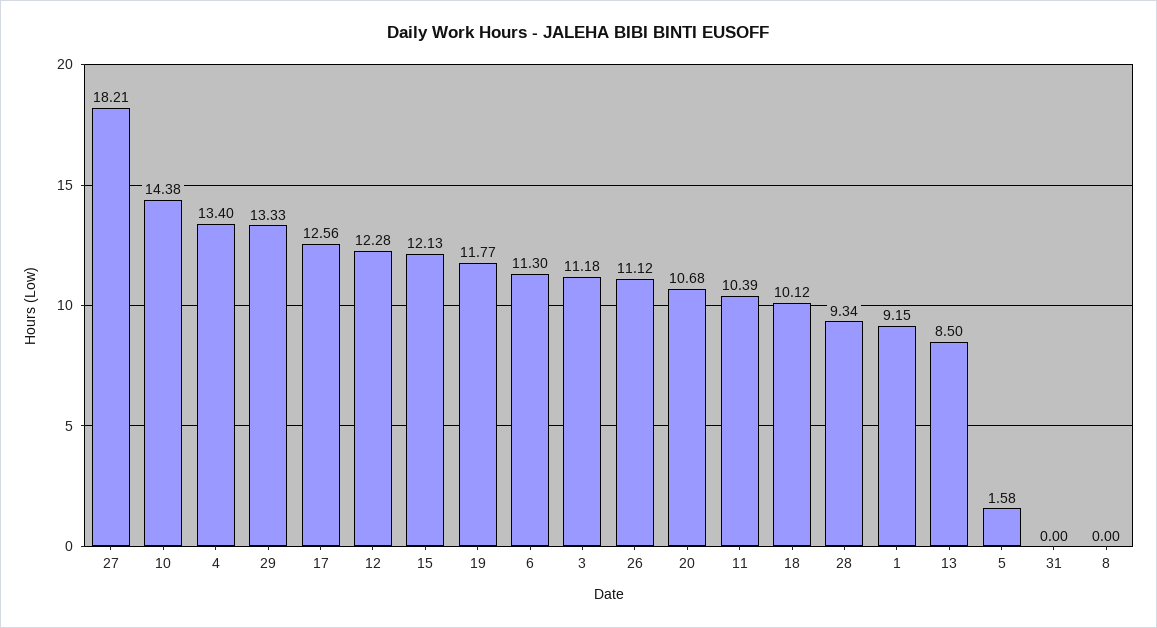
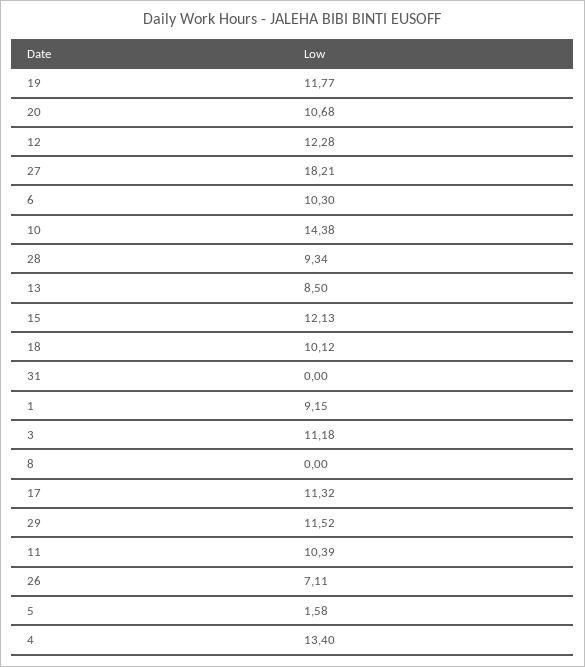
29: 13.33 -> 11.52
17: 12.56 -> 11.32
6: 11.3 -> 10.3
26: 11.12 -> 7.11

